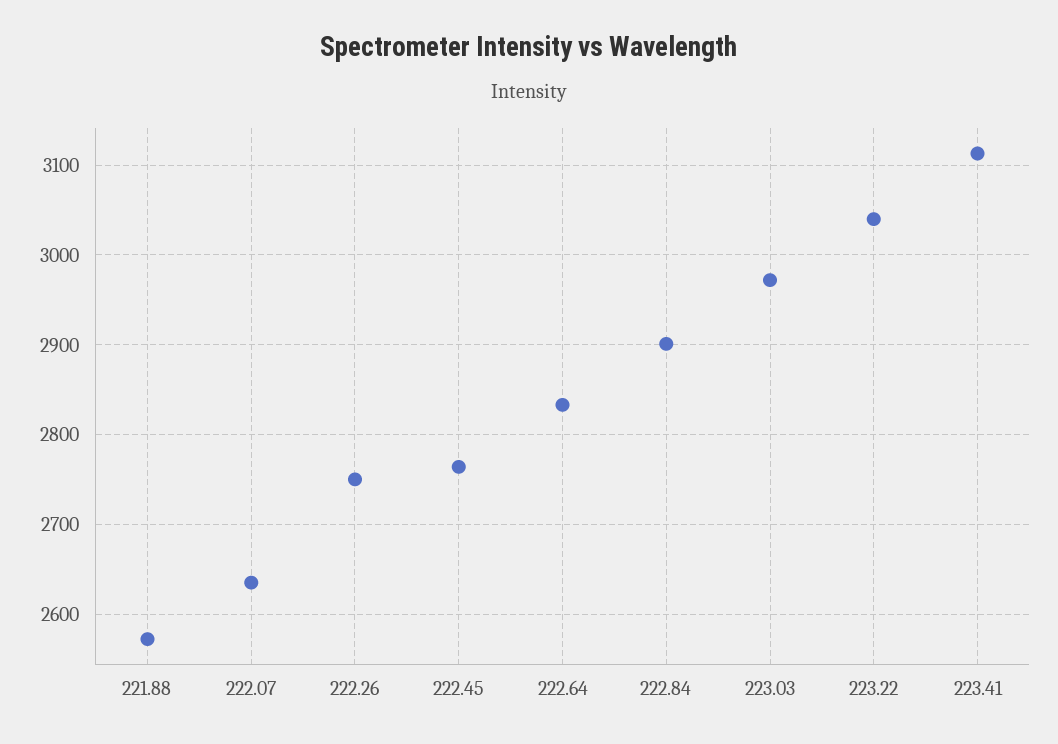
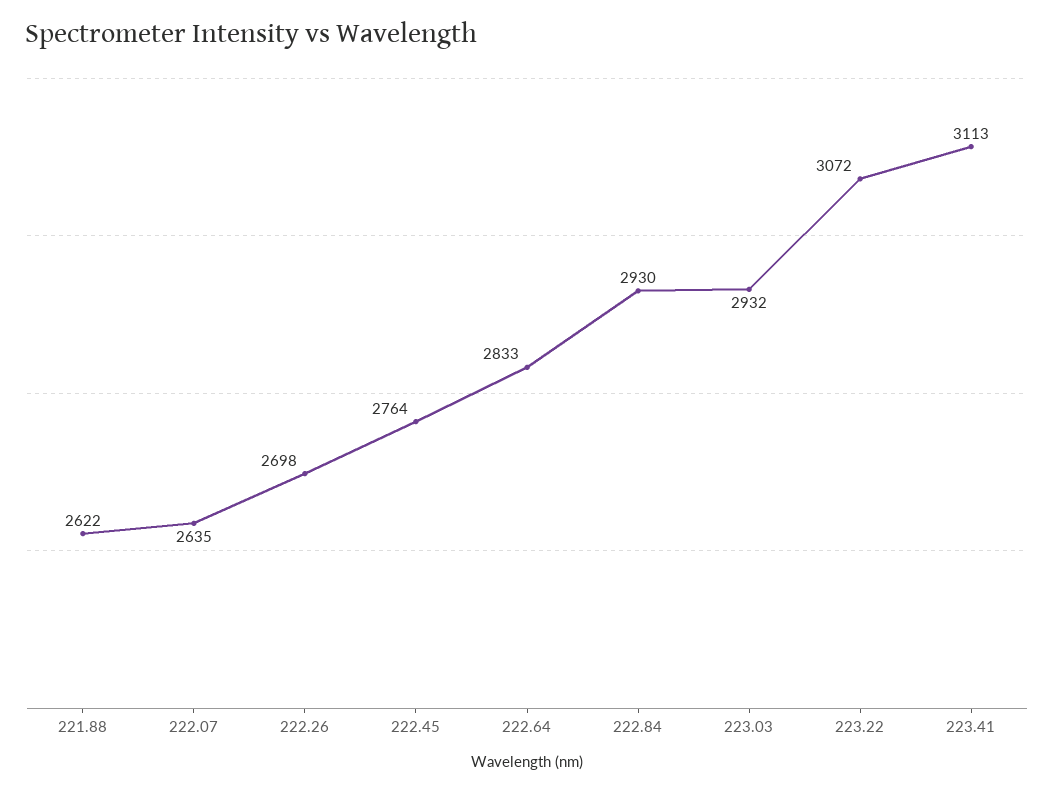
221.88: 2570 -> 2622
222.26: 2750 -> 2698
222.84: 2900 -> 2930
223.03: 2970 -> 2932
223.22: 3040 -> 3072

